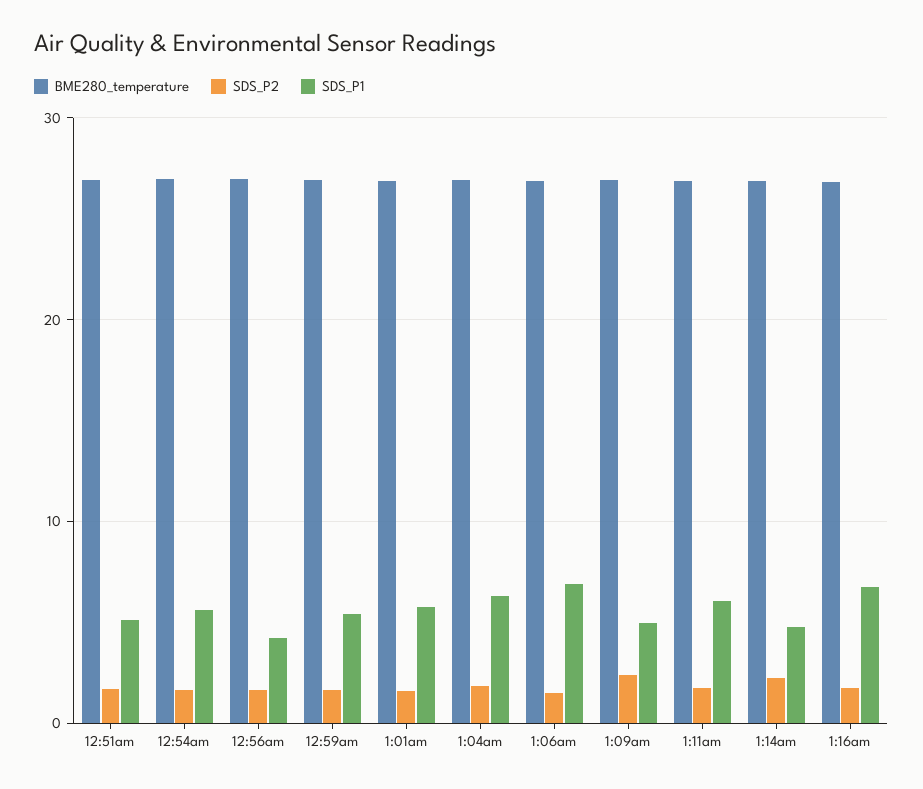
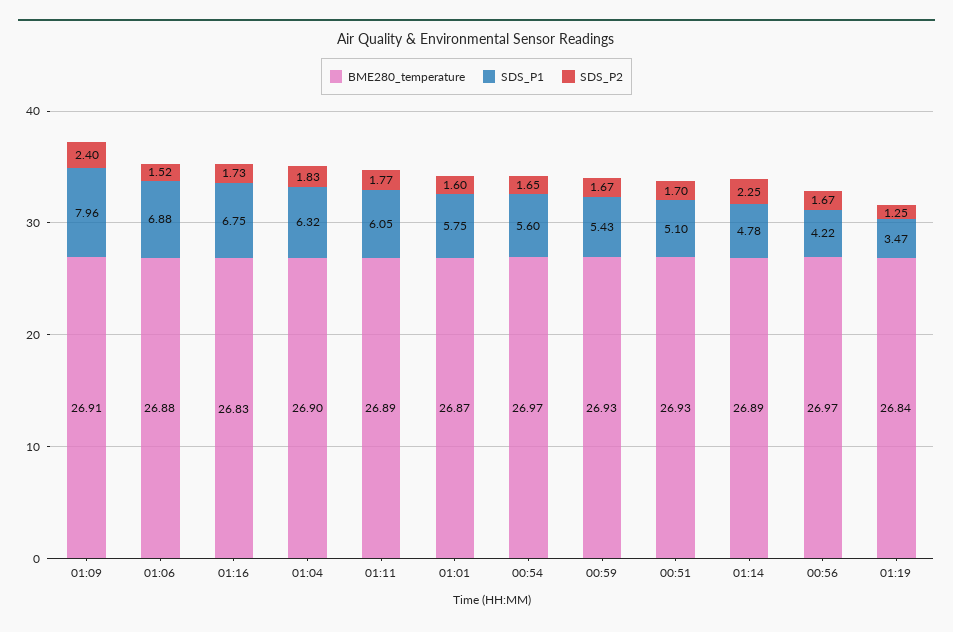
SDS_P1, 1:09am: 5 -> 7.96
BME280_temperature, 01:19: none -> 26.84
SDS_P1, 01:19: none -> 3.47
SDS_P2, 01:19: none -> 1.25

